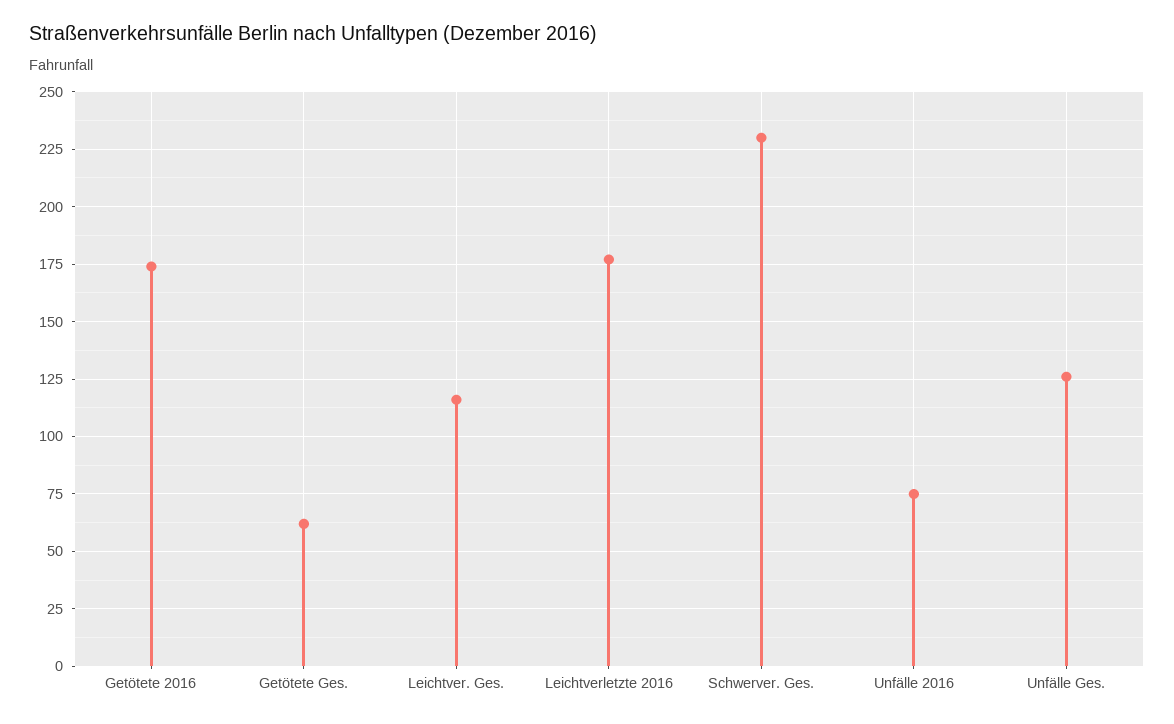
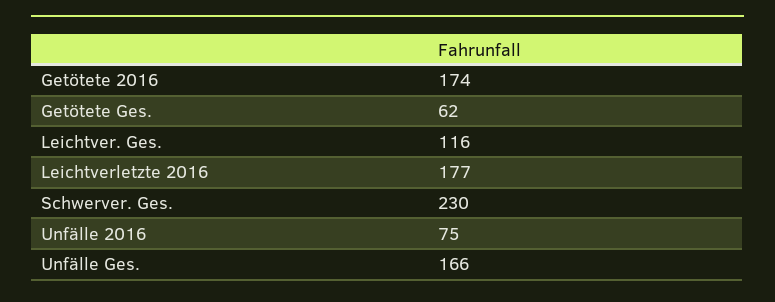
Unfälle Ges.: 125 -> 166

